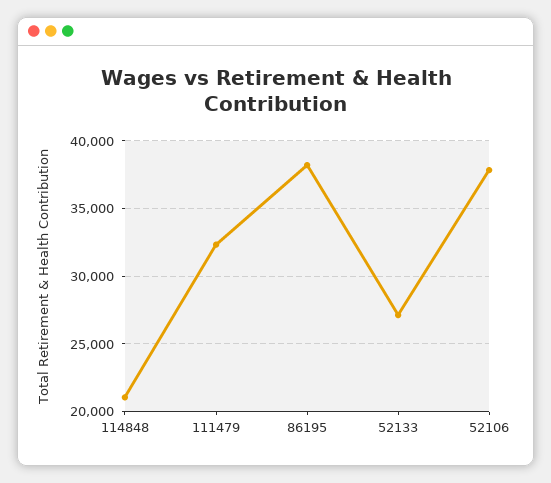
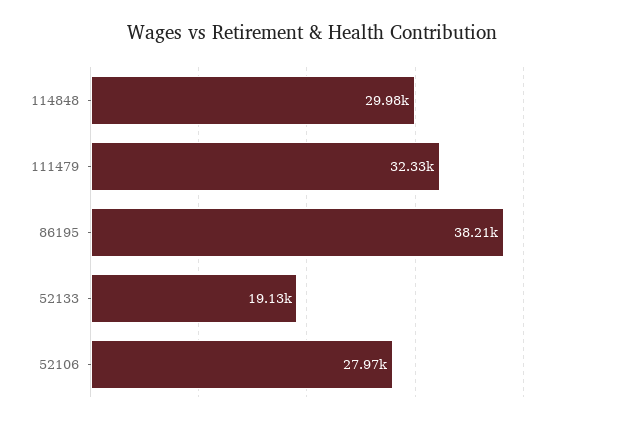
114848: 21000 -> 29980
52133: 27000 -> 19130
52106: 38000 -> 27970

